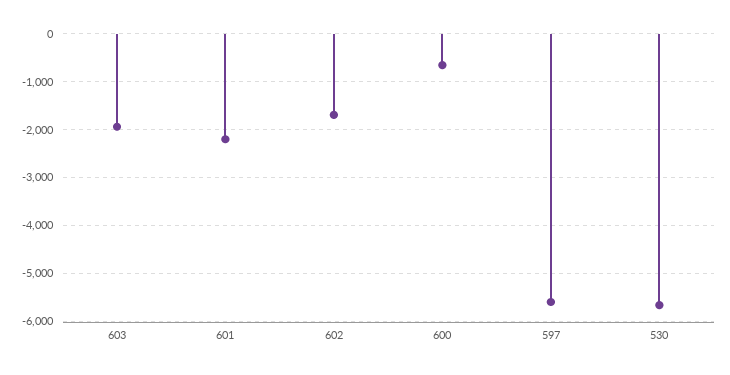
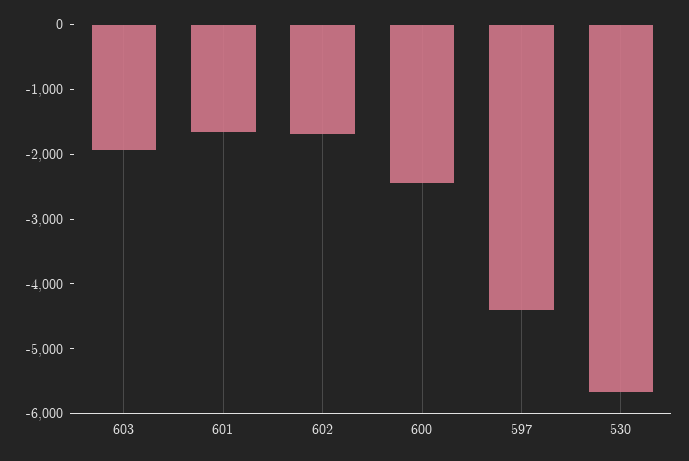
601: -2200 -> -1600
600: -600 -> -2400
597: -5600 -> -4400

